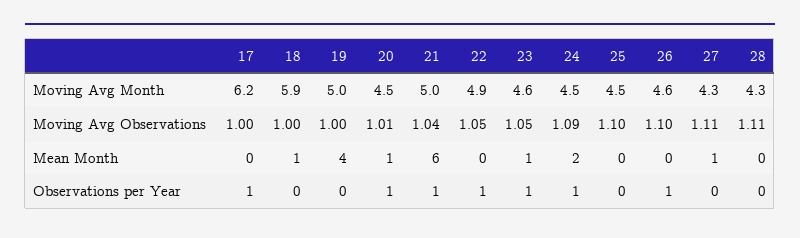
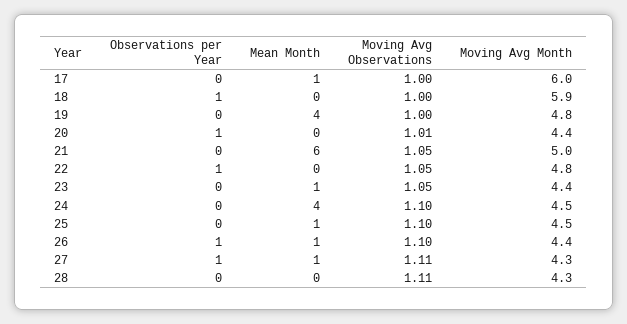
17, Moving Avg Month: 6.2 -> 6
19, Moving Avg Month: 5 -> 4.8
20, Moving Avg Month: 4.5 -> 4.4
22, Moving Avg Month: 4.9 -> 4.8
23, Moving Avg Month: 4.6 -> 4.4
26, Moving Avg Month: 4.6 -> 4.4
21, Moving Avg Observations: 1.04 -> 1.05
24, Moving Avg Observations: 1.09 -> 1.1
17, Mean Month: 0 -> 1
18, Mean Month: 1 -> 0
20, Mean Month: 1 -> 0
24, Mean Month: 2 -> 4
25, Mean Month: 0 -> 1
26, Mean Month: 0 -> 1
17, Observations per Year: 1 -> 0
18, Observations per Year: 0 -> 1
21, Observations per Year: 1 -> 0
23, Observations per Year: 1 -> 0
24, Observations per Year: 1 -> 0
27, Observations per Year: 0 -> 1

